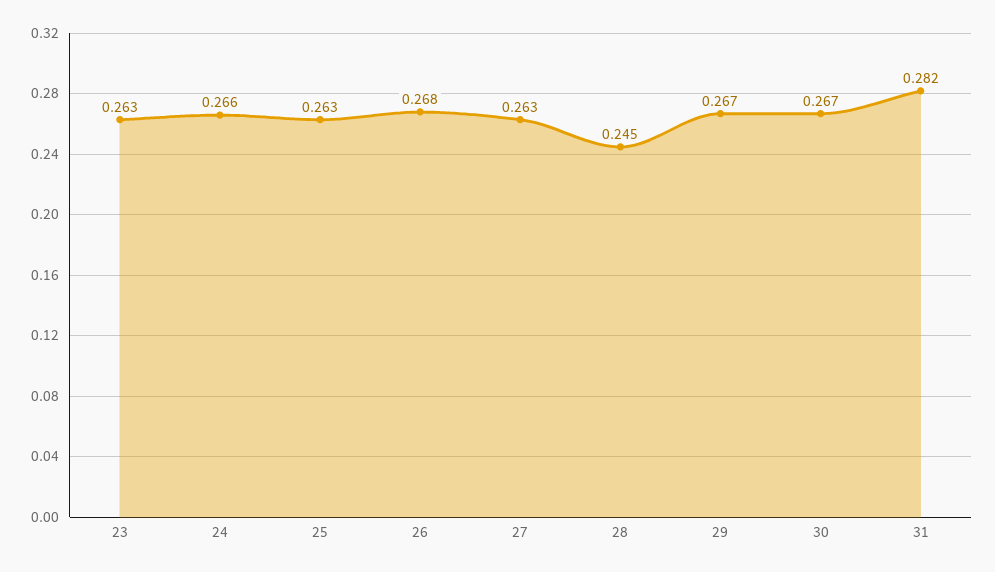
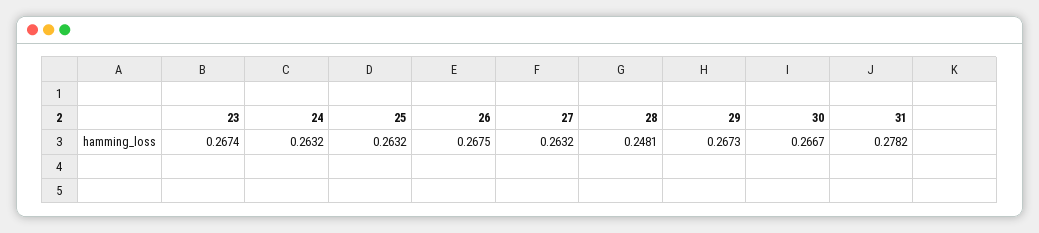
23: 0.263 -> 0.2674
24: 0.266 -> 0.2632
28: 0.245 -> 0.2481
31: 0.282 -> 0.2782

